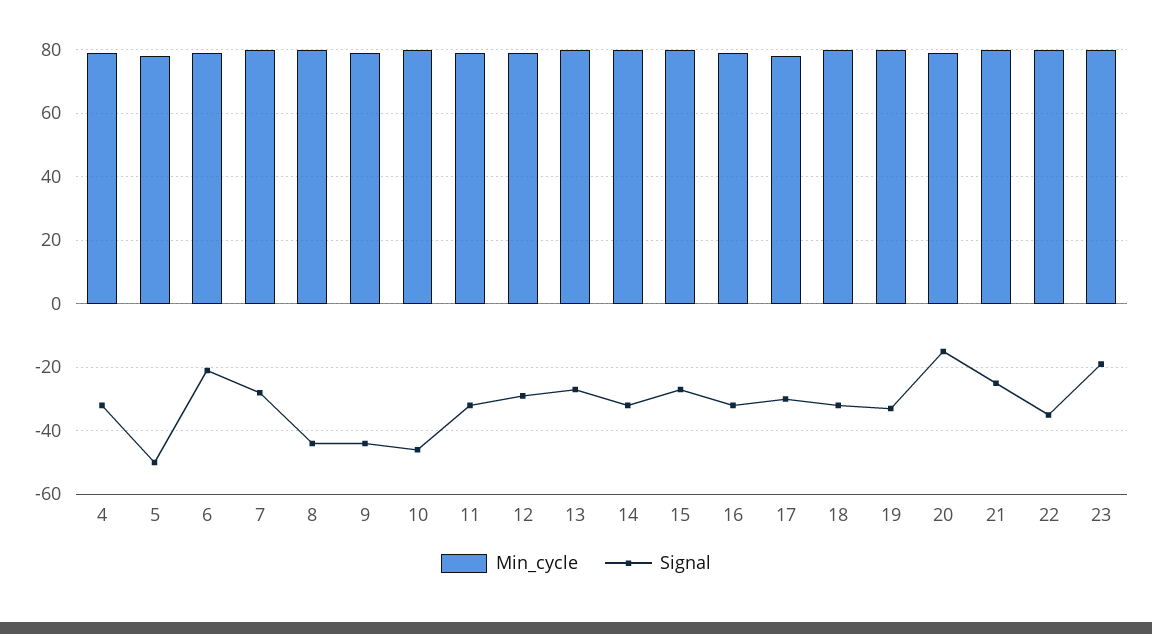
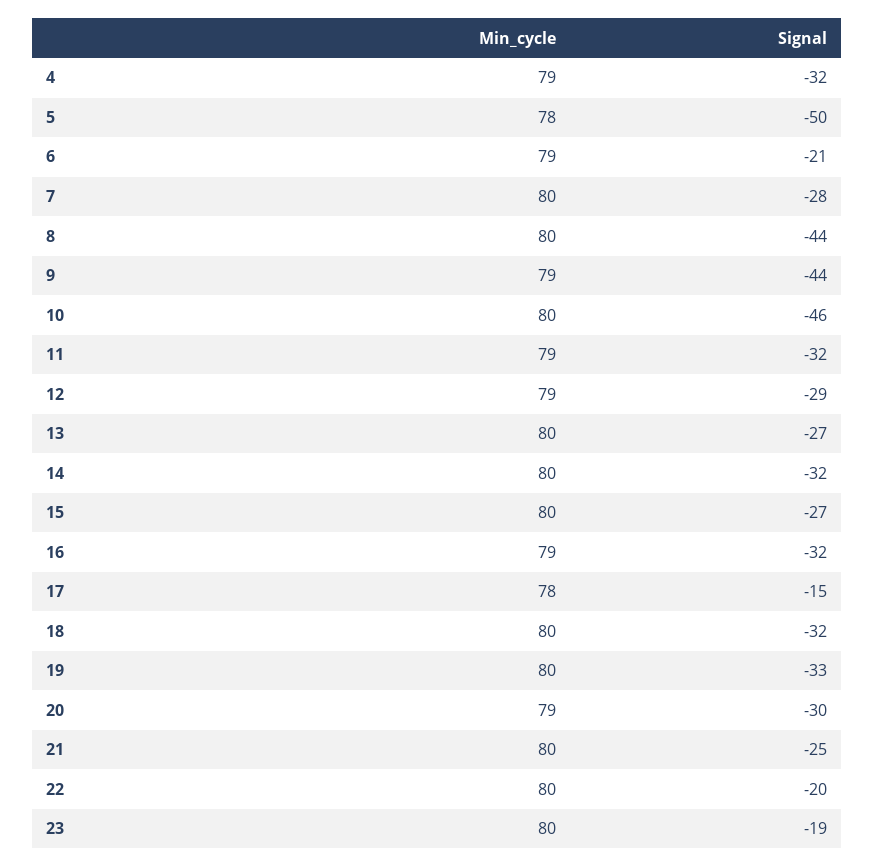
Signal, 17: -30 -> -15
Signal, 20: -15 -> -30
Signal, 22: -35 -> -20

